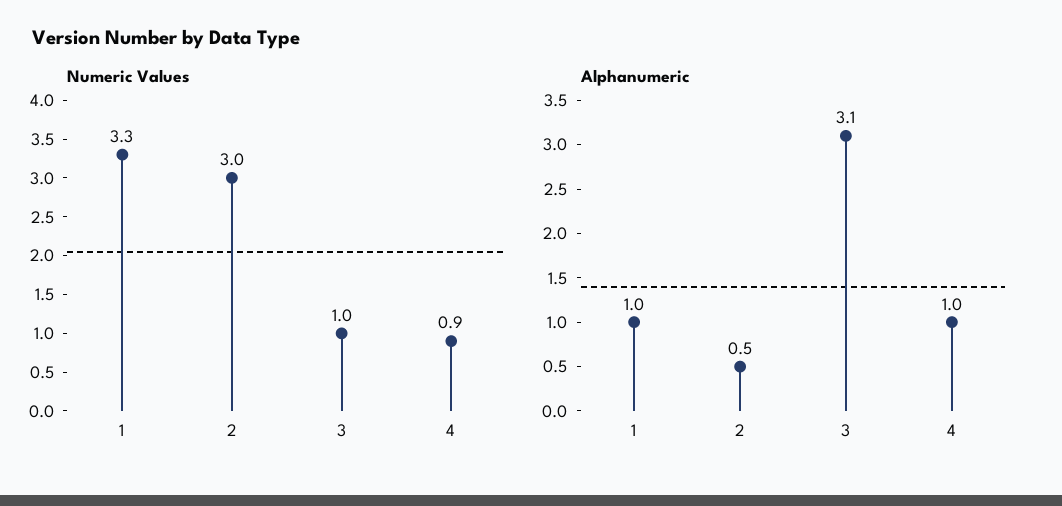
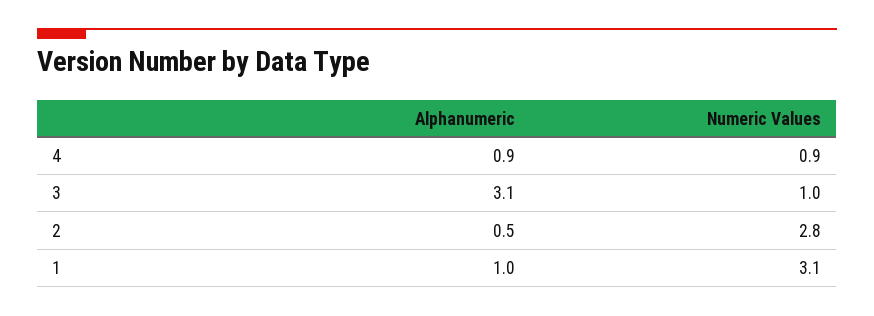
Numeric Values, 1: 3.3 -> 3.1
Numeric Values, 2: 3 -> 2.8
Alphanumeric, 4: 1 -> 0.9

